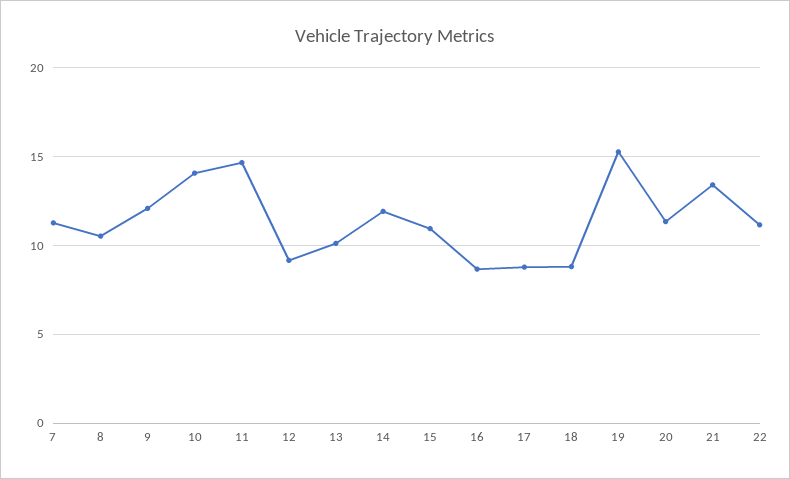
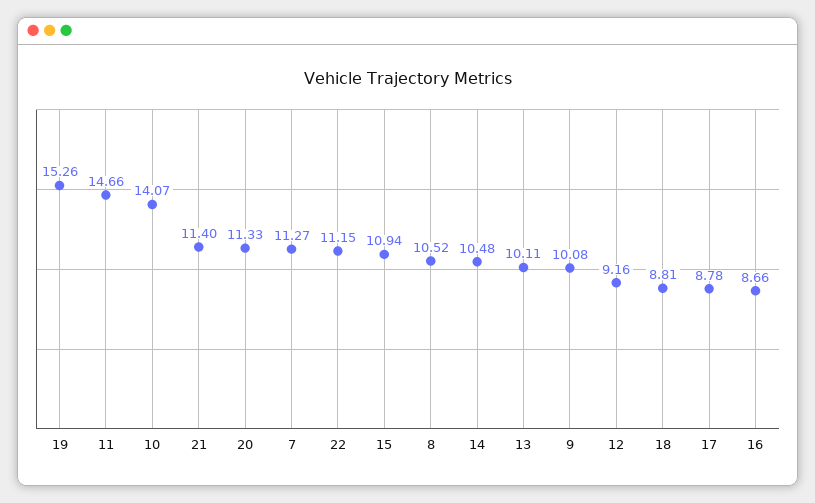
9: 12 -> 10.08
14: 12 -> 10.48
21: 13.5 -> 11.4

